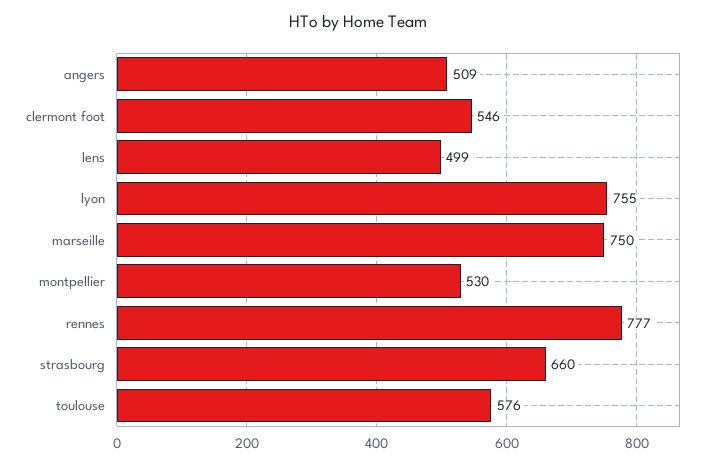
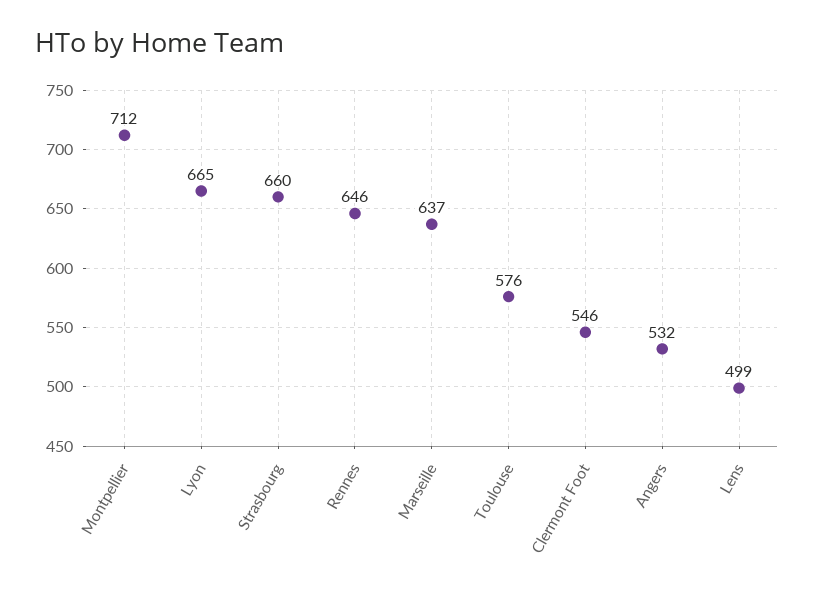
angers: 509 -> 532
lyon: 755 -> 665
marseille: 750 -> 637
montpellier: 530 -> 712
rennes: 777 -> 646

